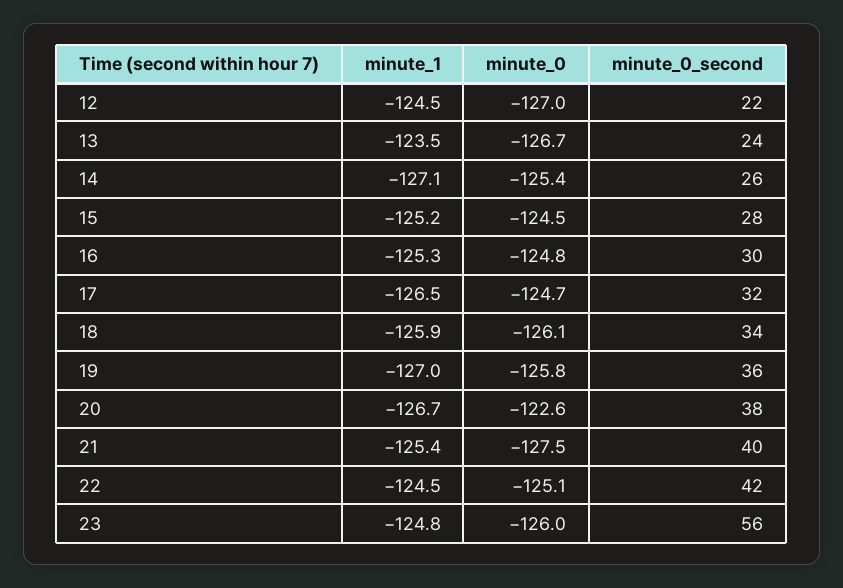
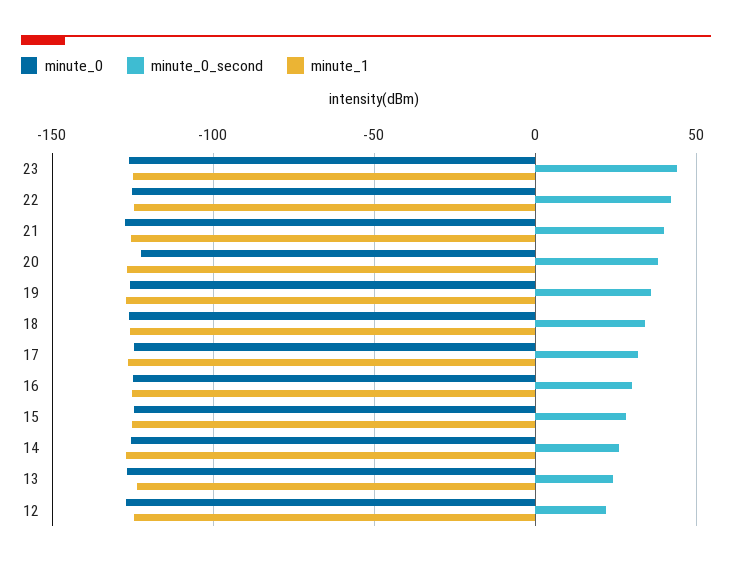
minute_0_second, 23: 56 -> 45

